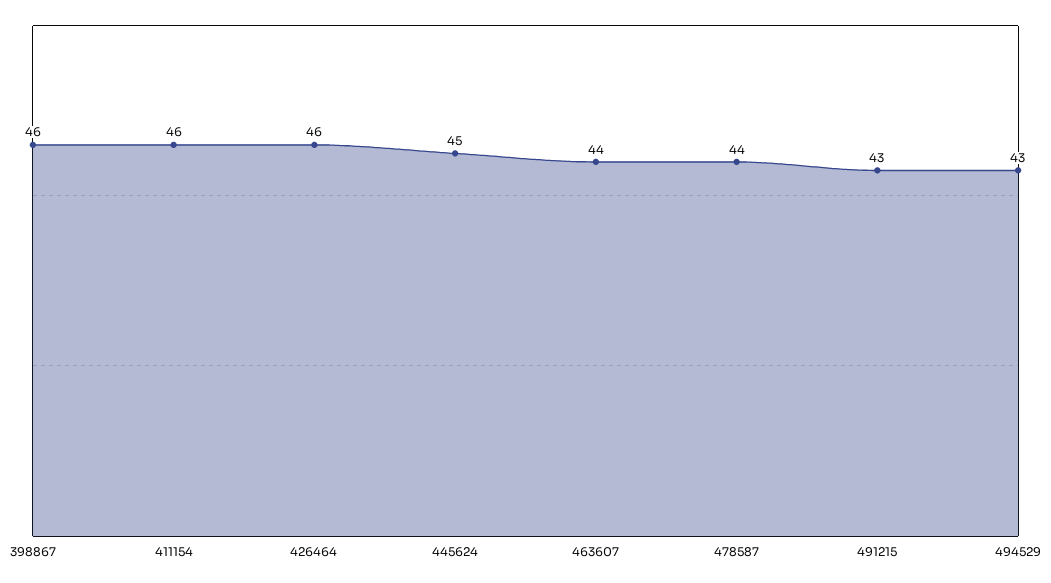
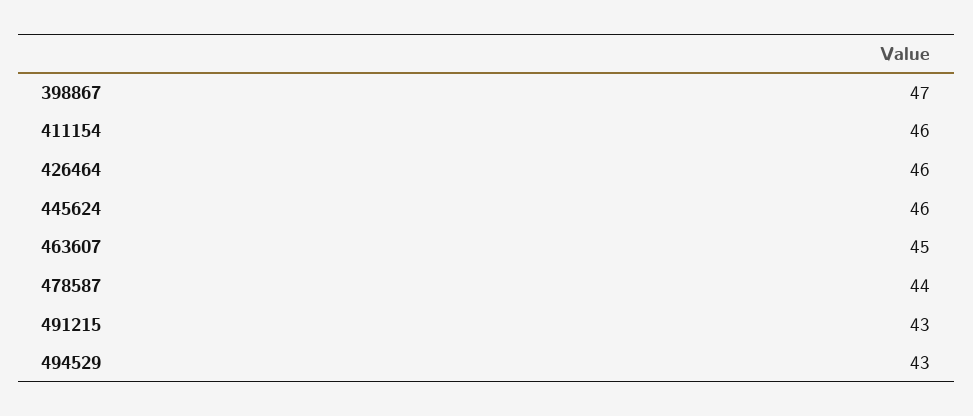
398867: 46 -> 47
445624: 45 -> 46
463607: 44 -> 45

